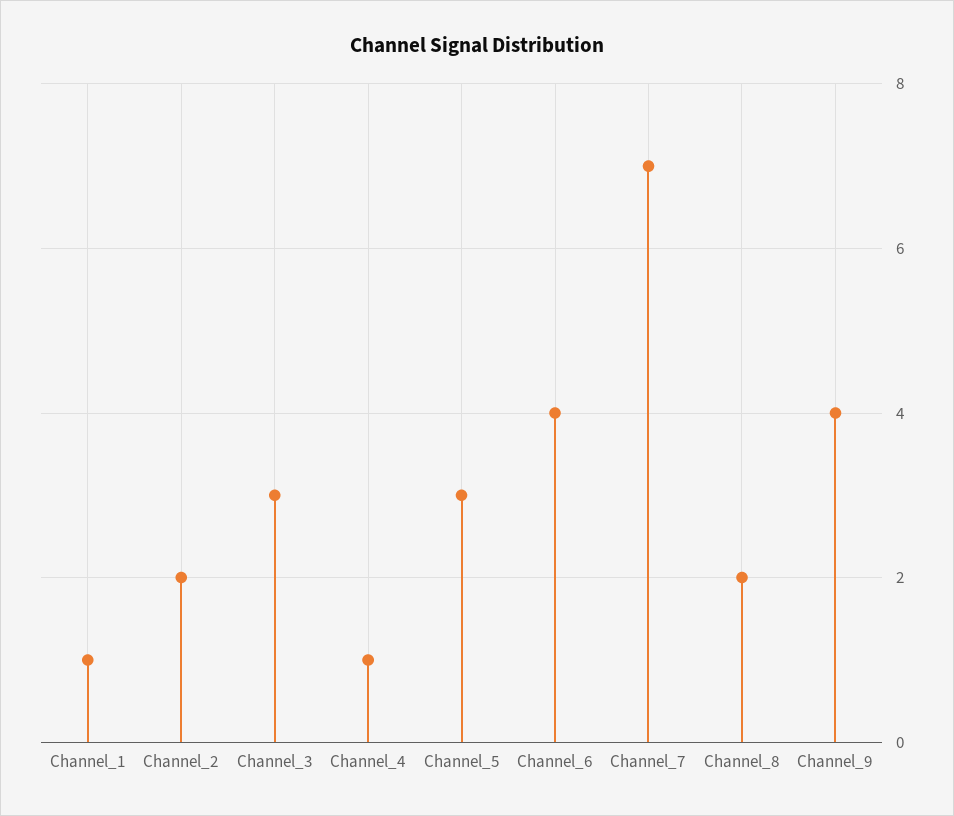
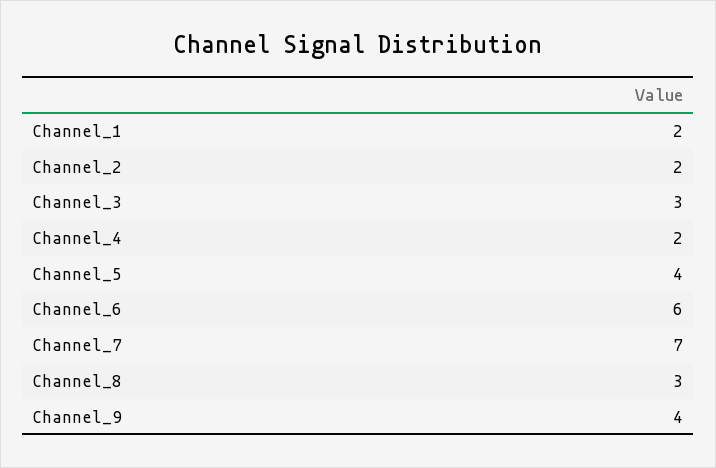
Channel_1: 1 -> 2
Channel_4: 1 -> 2
Channel_5: 3 -> 4
Channel_6: 4 -> 6
Channel_8: 2 -> 3

